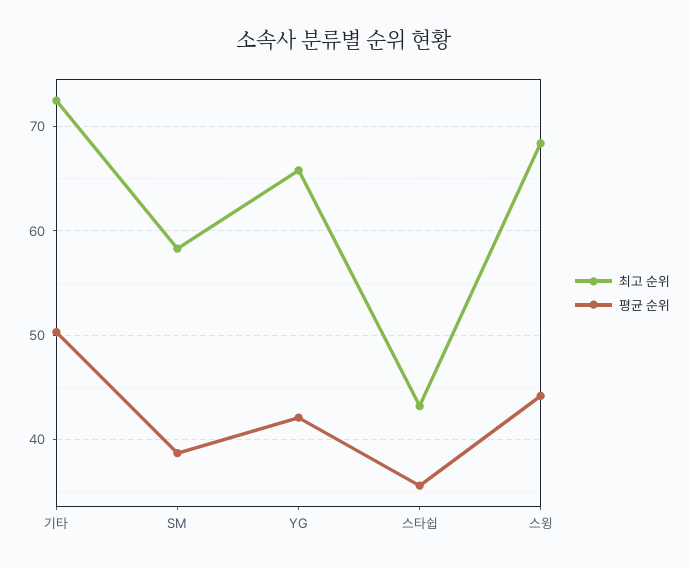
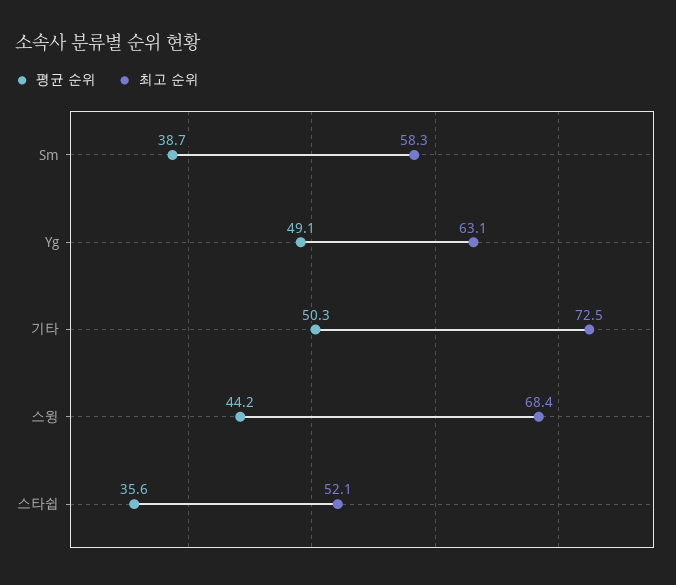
최고 순위, YG: 66 -> 63.1
평균 순위, YG: 42 -> 49.1
최고 순위, 스타쉽: 43 -> 52.1

